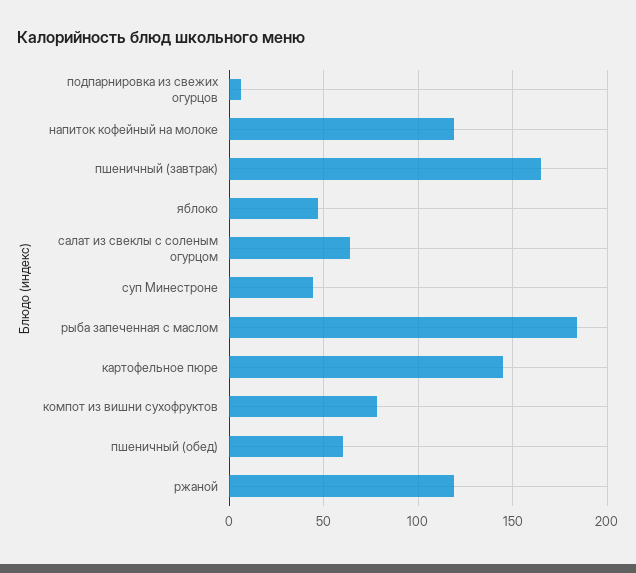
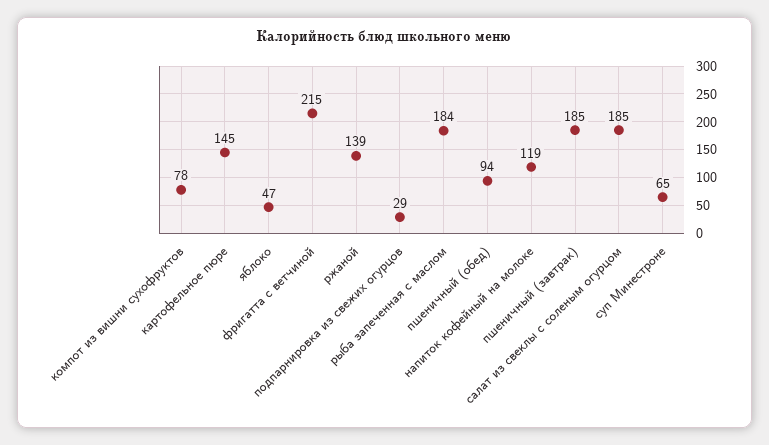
подпарнировка из свежих огурцов: 5 -> 29
пшеничный (завтрак): 165 -> 185
салат из свеклы с соленым огурцом: 65 -> 185
суп Минестроне: 45 -> 65
пшеничный (обед): 60 -> 94
ржаной: 120 -> 139
фригатта с ветчиной: none -> 215

